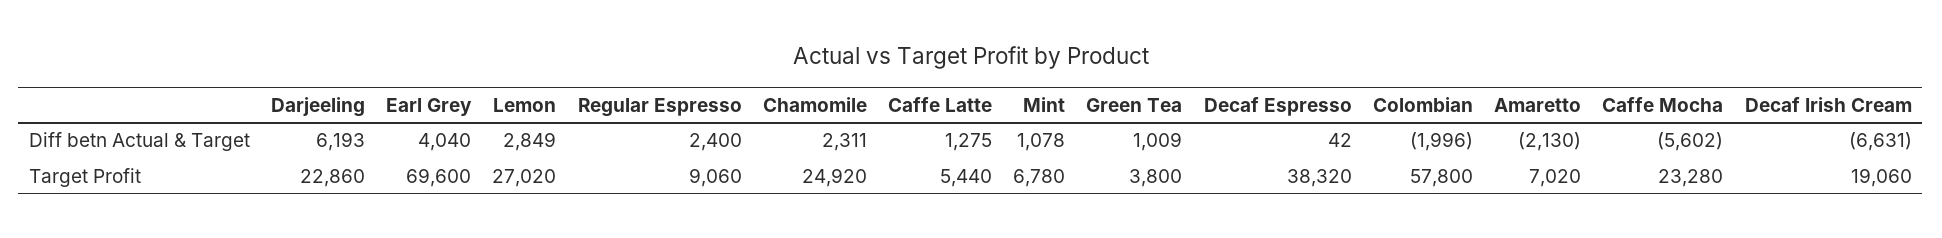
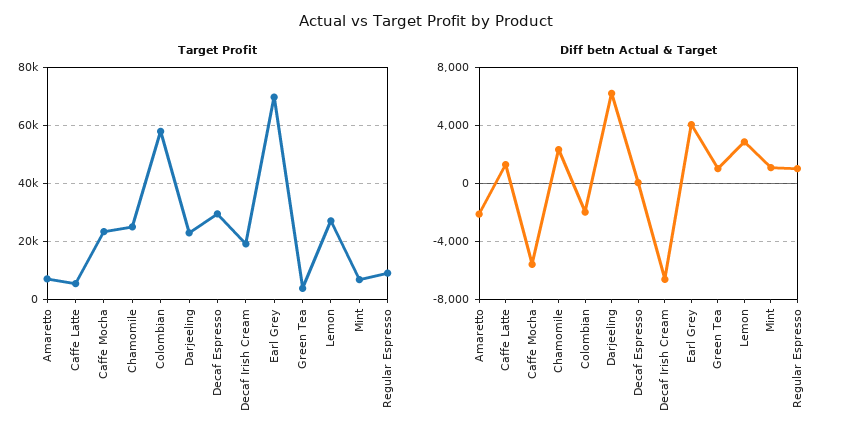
Diff betn Actual & Target, Regular Espresso: 2400 -> 1000
Target Profit, Decaf Espresso: 38320 -> 30000

